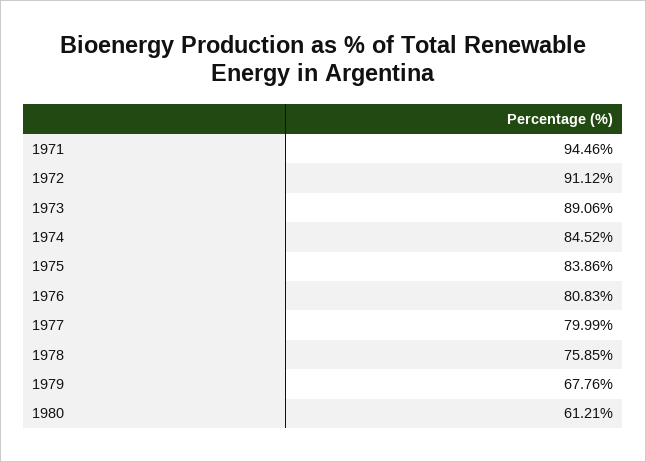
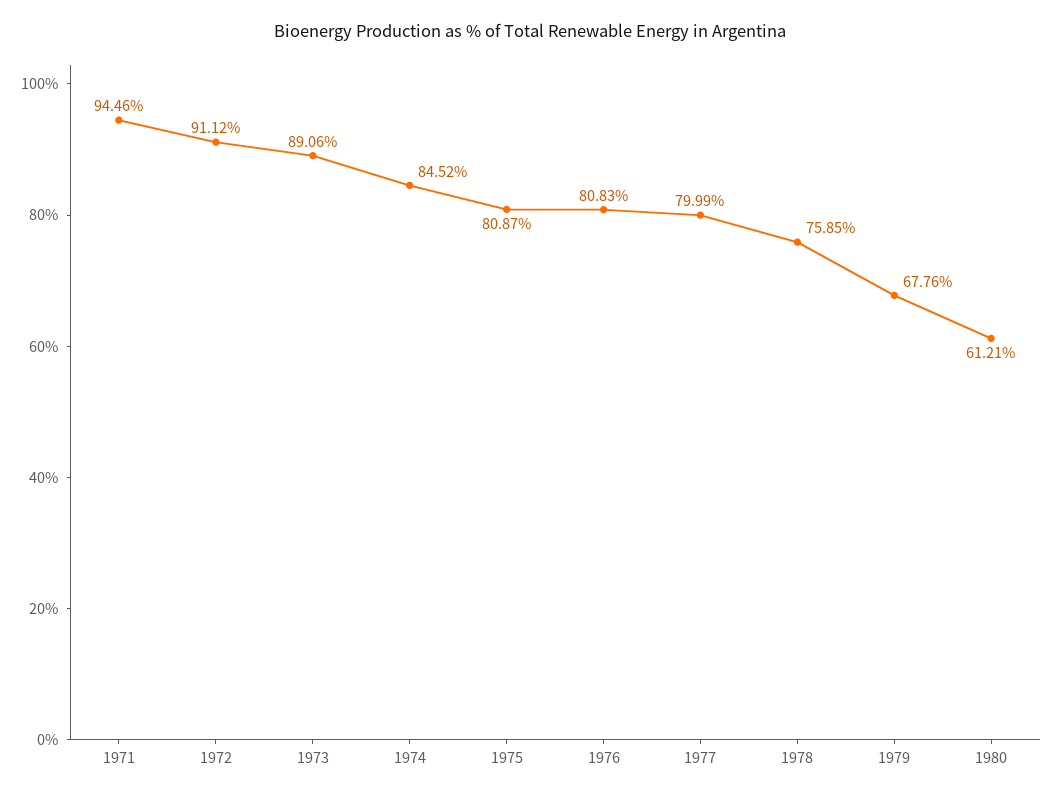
1975: 83.86 -> 80.87

